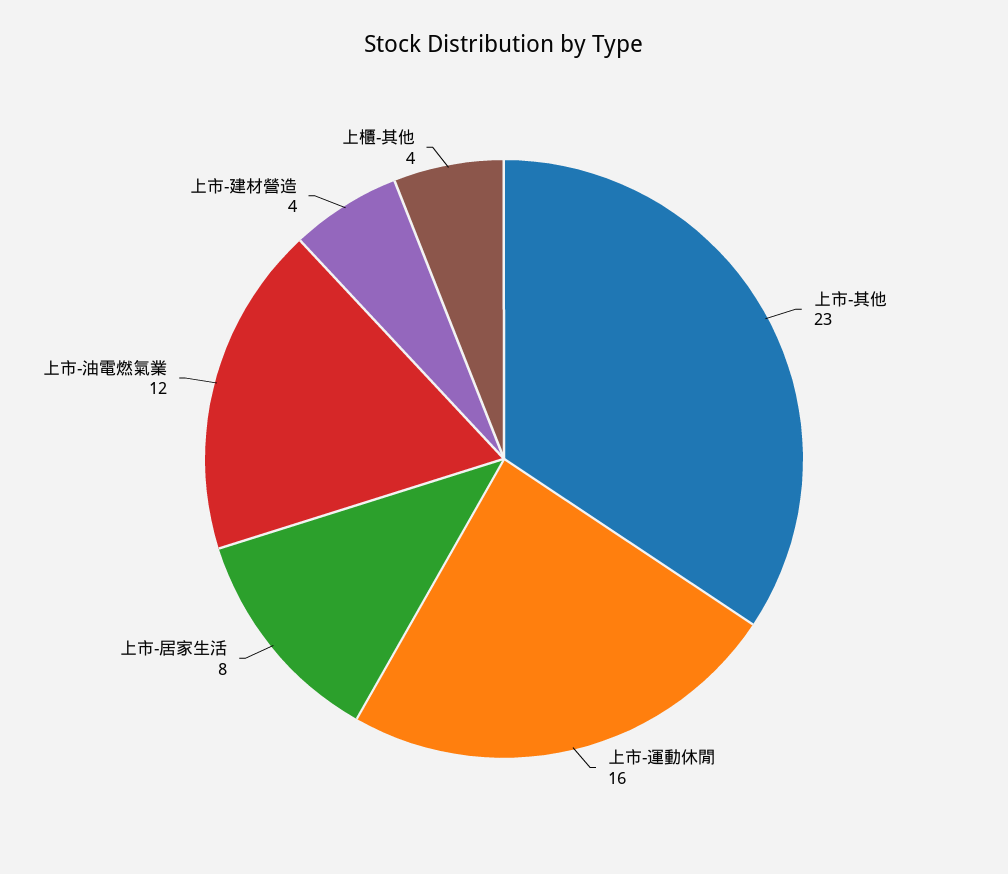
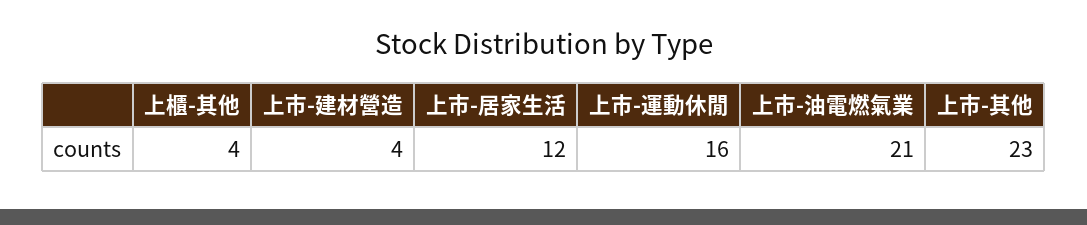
上市-居家生活: 8 -> 12
上市-油電燃氣業: 12 -> 21

